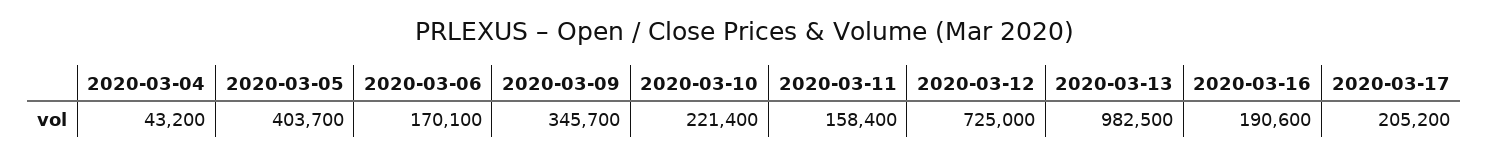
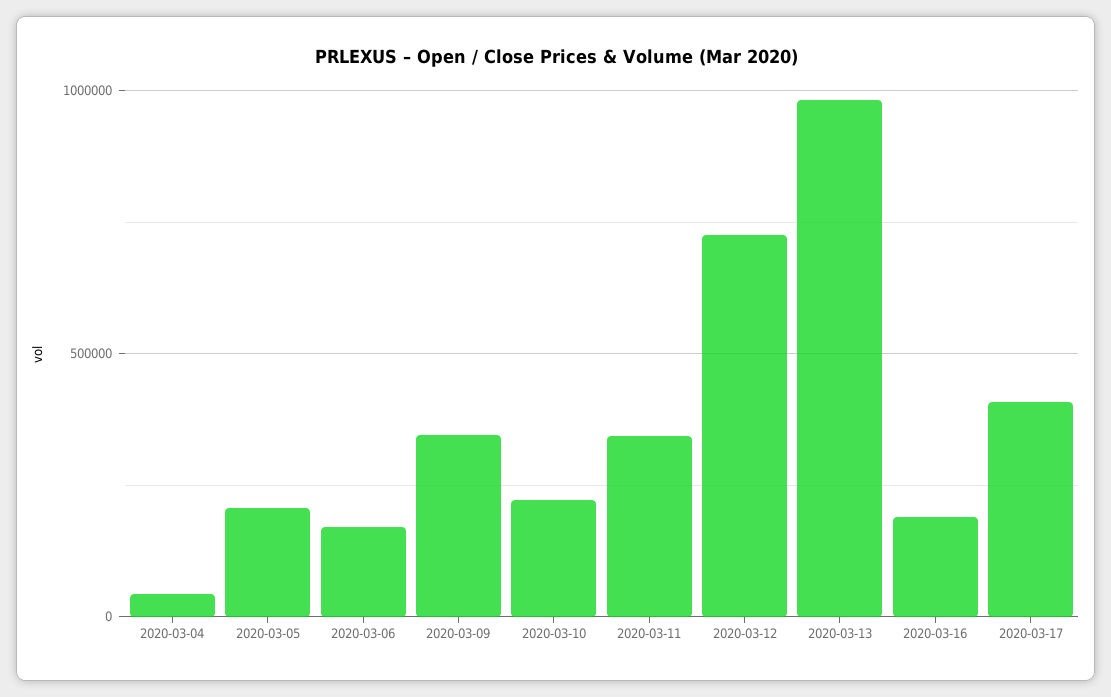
2020-03-05: 403700 -> 200000
2020-03-11: 158400 -> 350000
2020-03-17: 205200 -> 400000

